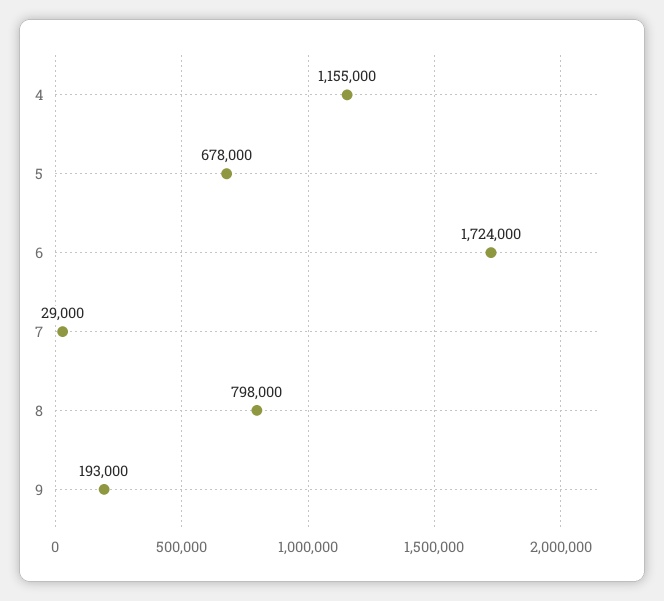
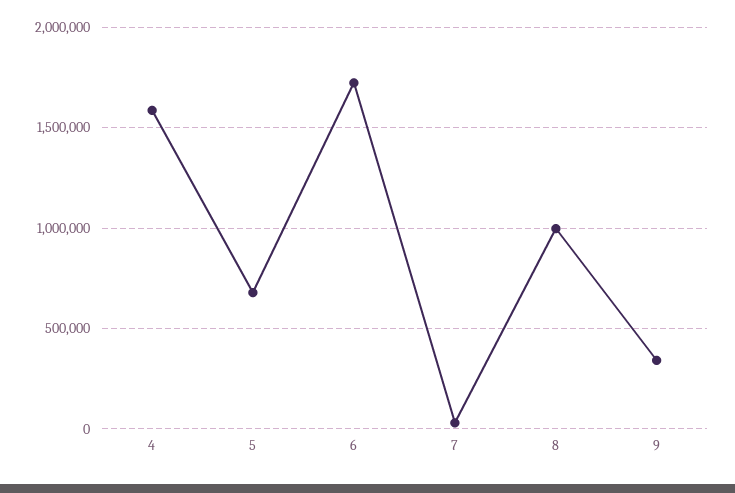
4: 1155000 -> 1600000
8: 798000 -> 1000000
9: 193000 -> 350000

